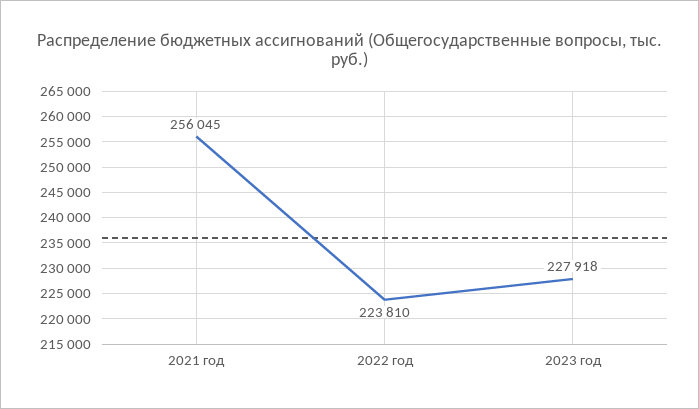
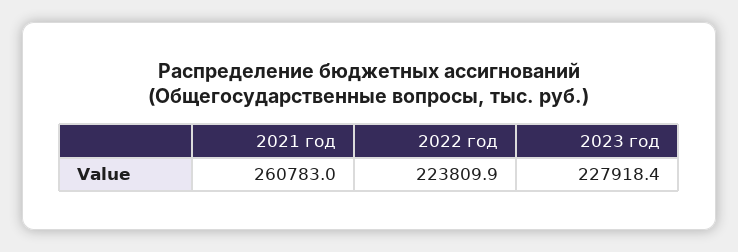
2021 год: 256045 -> 260783

